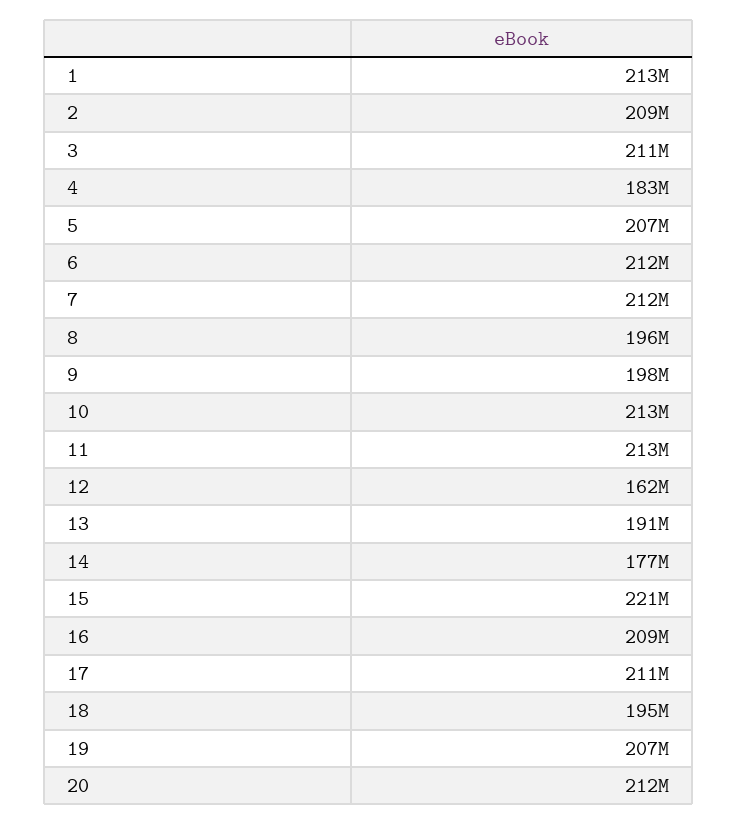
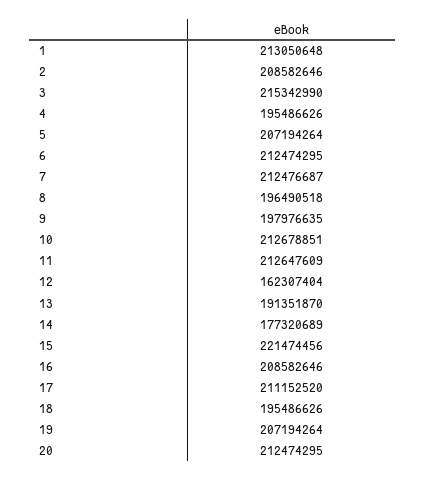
3: 211000000 -> 215342990
4: 183000000 -> 195486626

